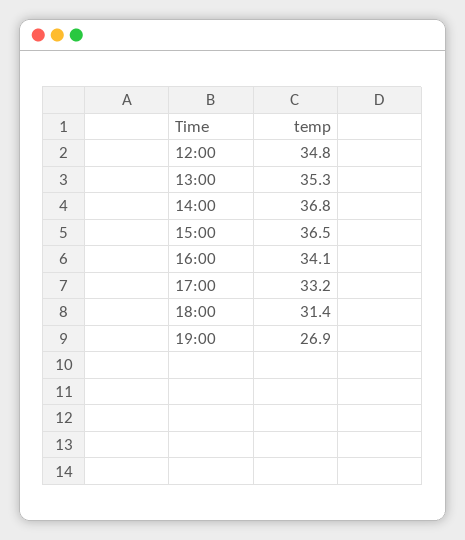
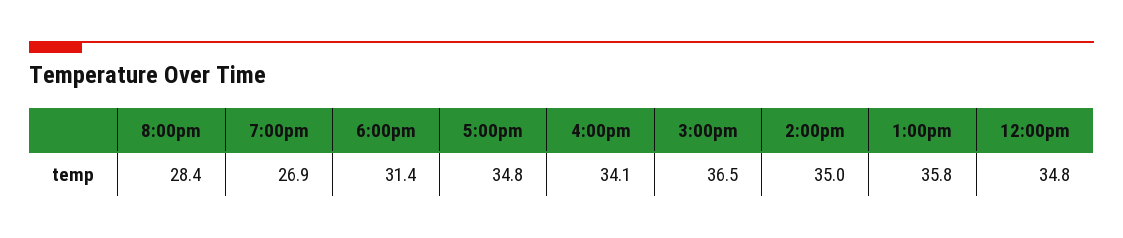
13:00: 35.3 -> 35.8
14:00: 36.8 -> 35
17:00: 33.2 -> 34.8
8:00pm: none -> 28.4

